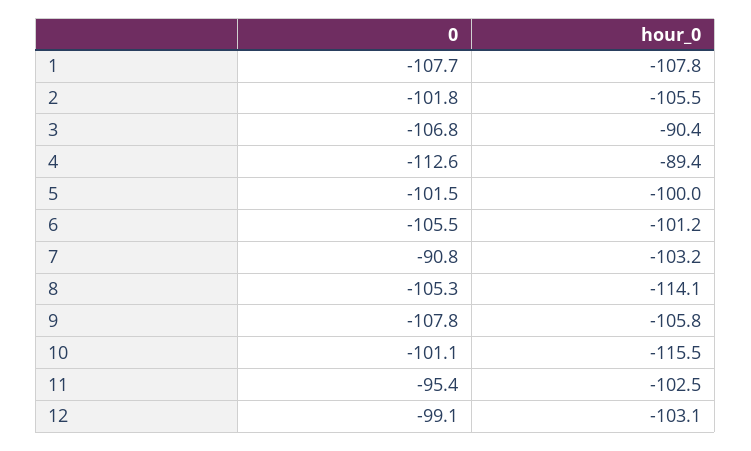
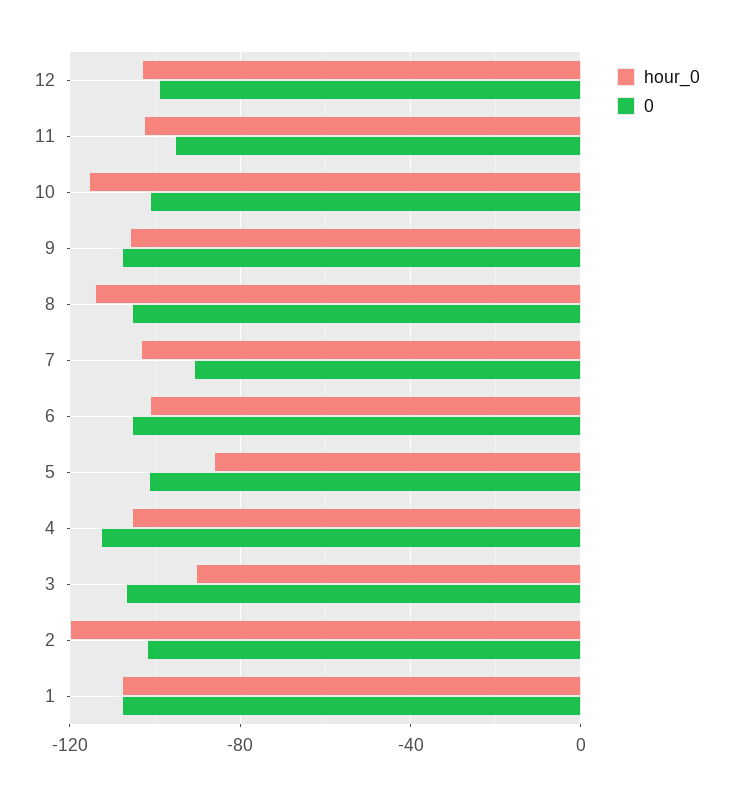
hour_0, 2: -105.5 -> -120
hour_0, 4: -89.4 -> -105
hour_0, 5: -100 -> -85

